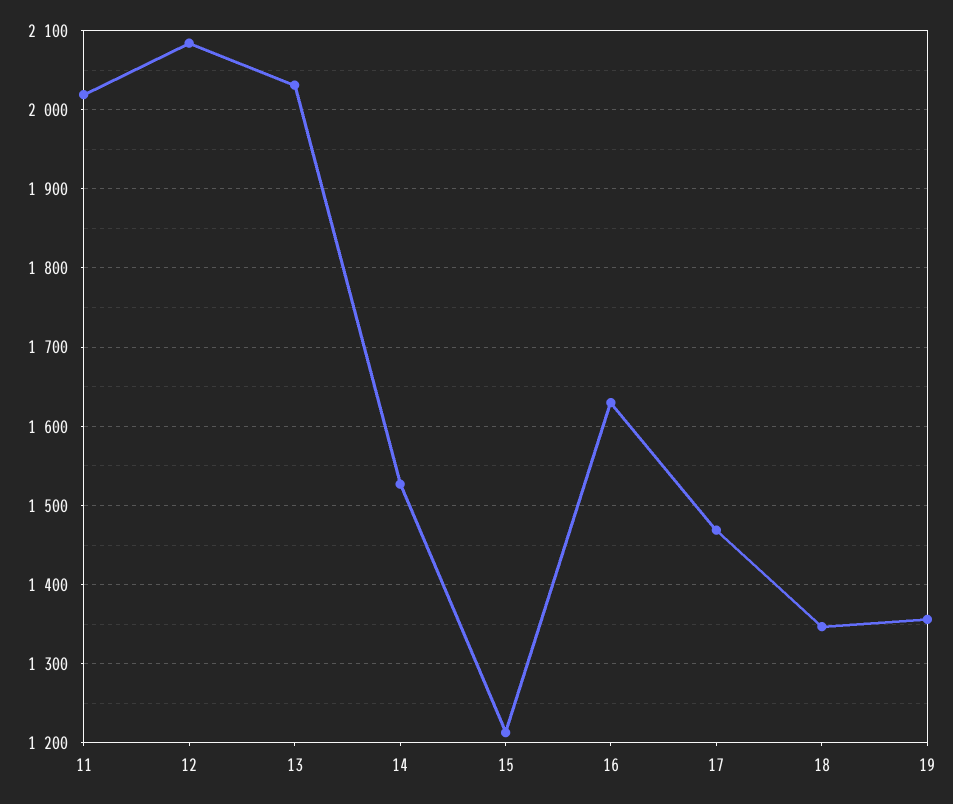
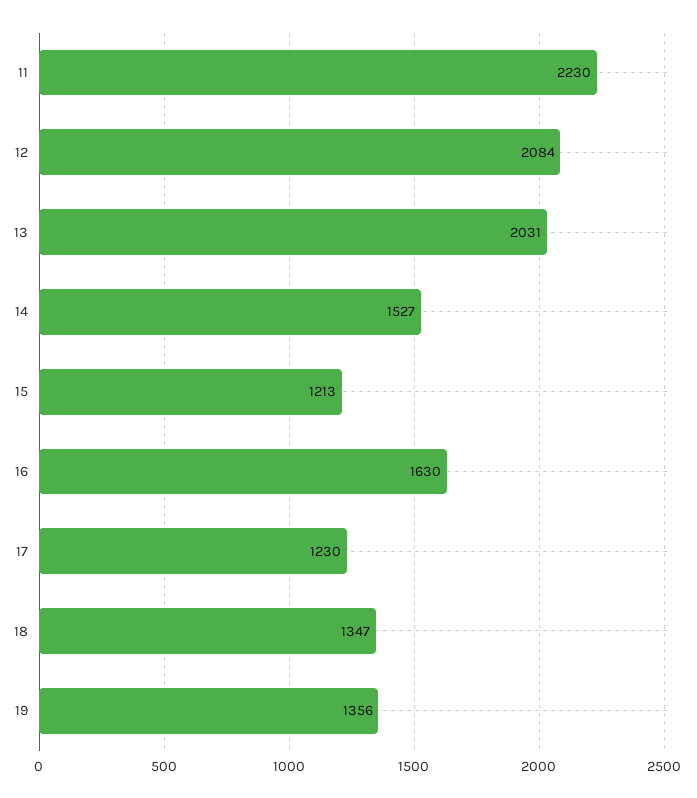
11: 2020 -> 2230
17: 1470 -> 1230

